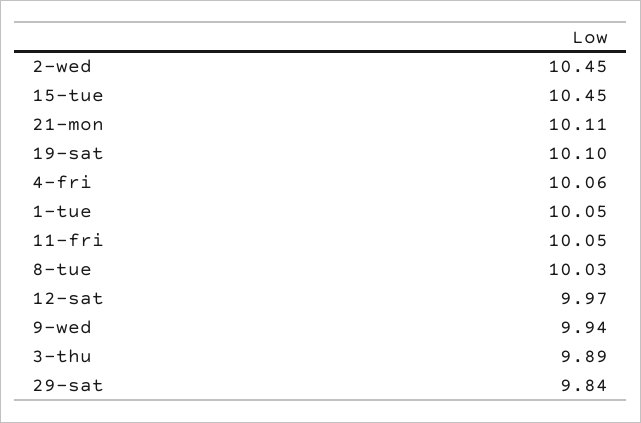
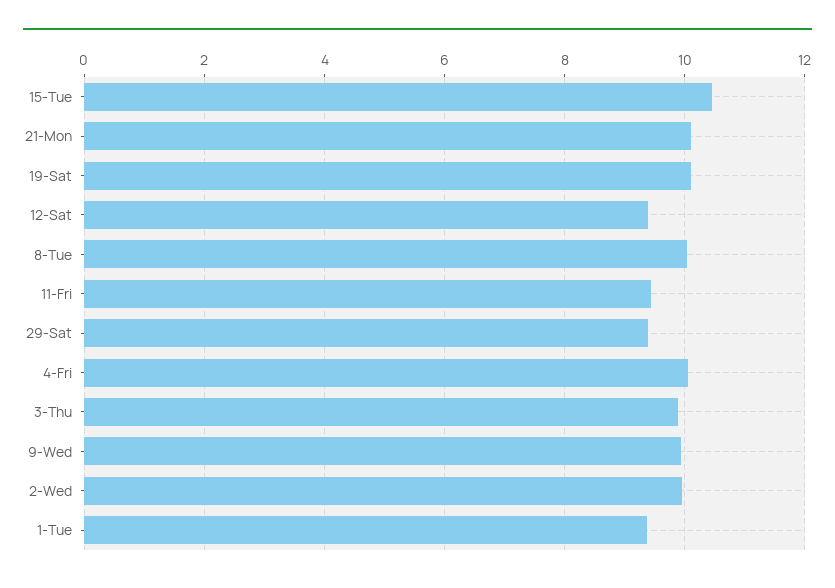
2-wed: 10.45 -> 10
1-tue: 10.05 -> 9.4
11-fri: 10.05 -> 9.4
12-sat: 9.97 -> 9.4
29-sat: 9.84 -> 9.4

